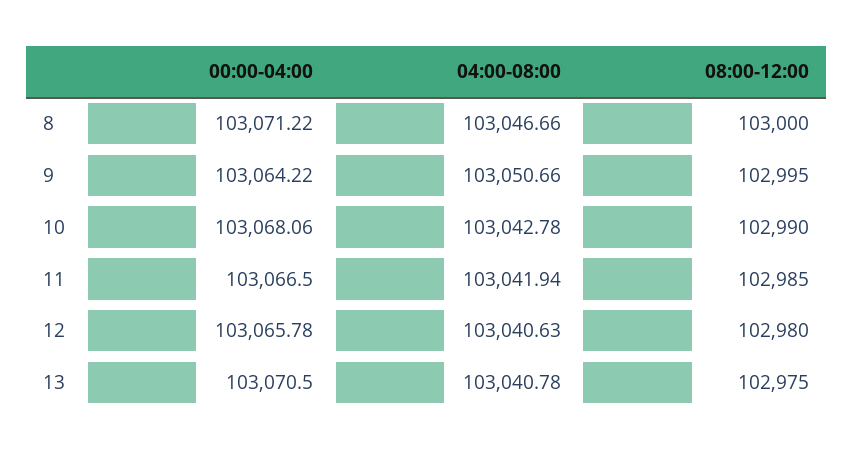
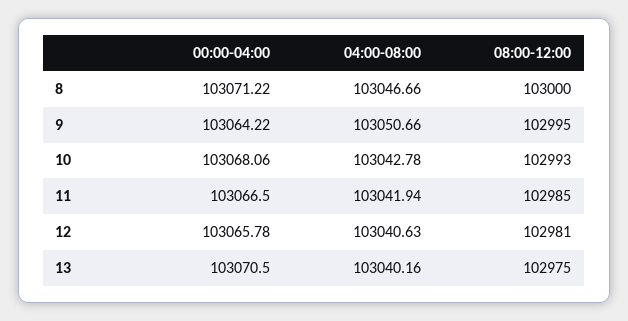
08:00-12:00, 10: 102990 -> 102993
08:00-12:00, 12: 102980 -> 102981
04:00-08:00, 13: 103040.78 -> 103040.16

